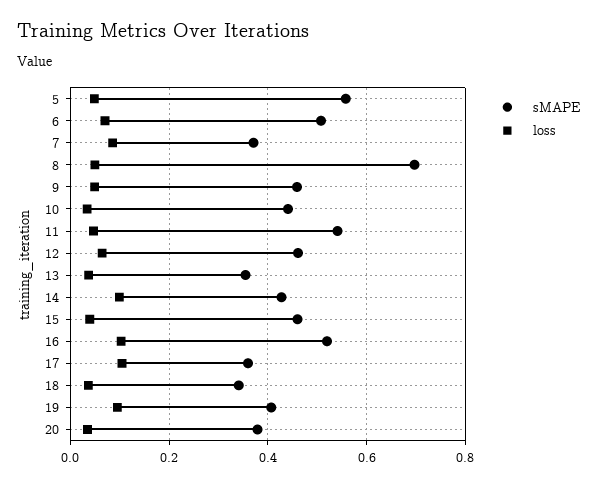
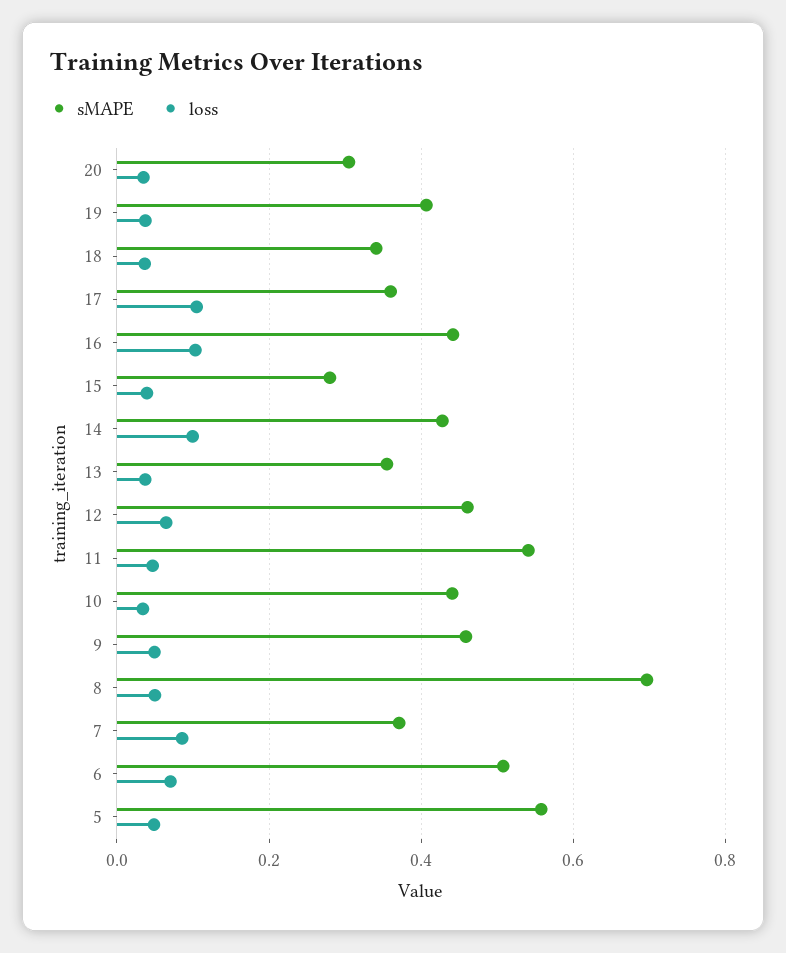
sMAPE, 15: 0.46 -> 0.28
sMAPE, 16: 0.52 -> 0.44
loss, 19: 0.1 -> 0.04
sMAPE, 20: 0.38 -> 0.3

